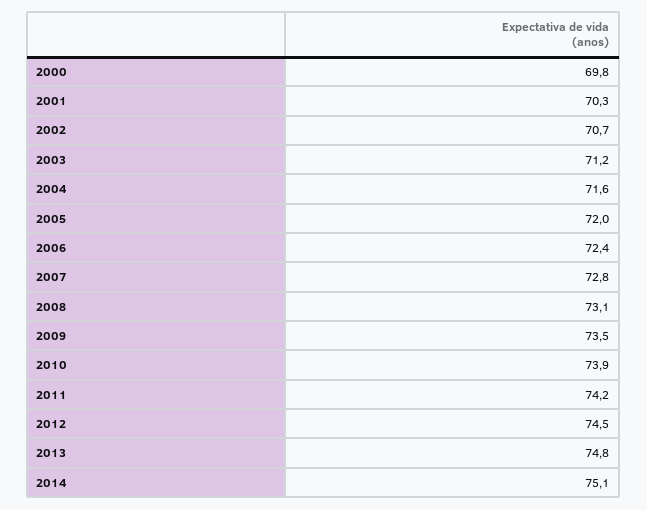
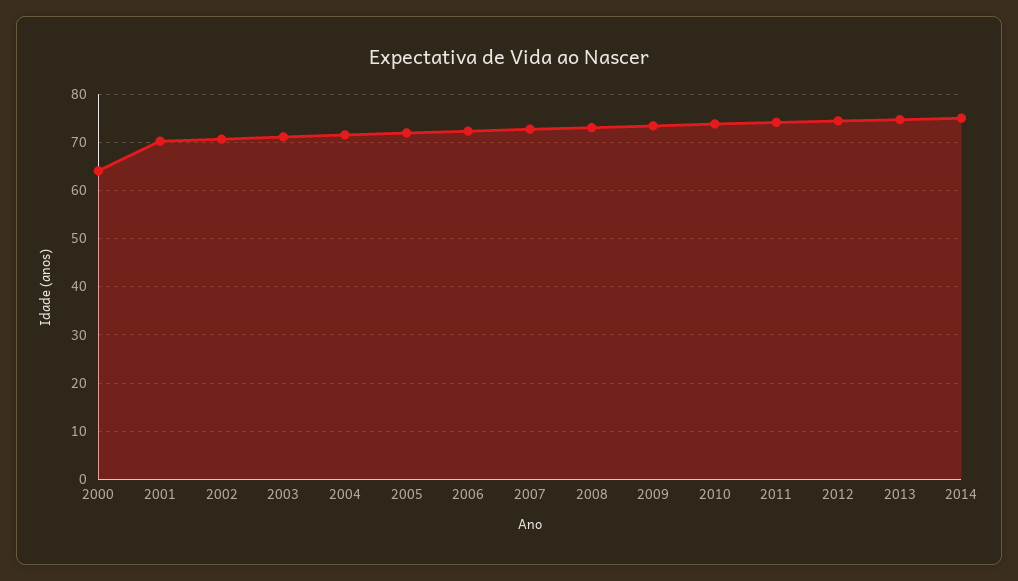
2000: 69.8 -> 64

